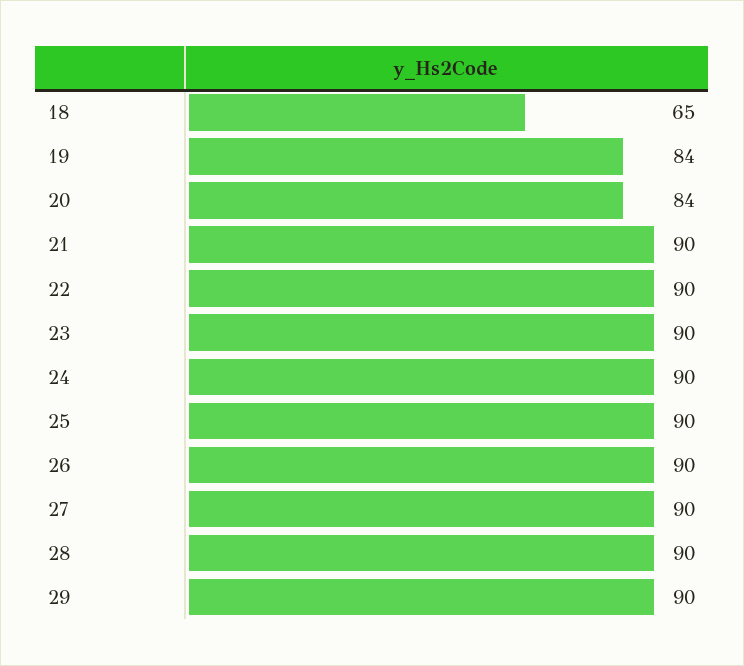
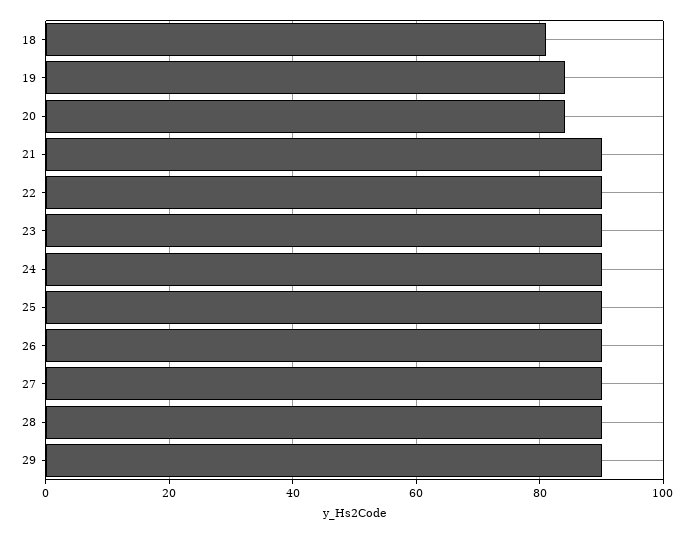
18: 65 -> 80

